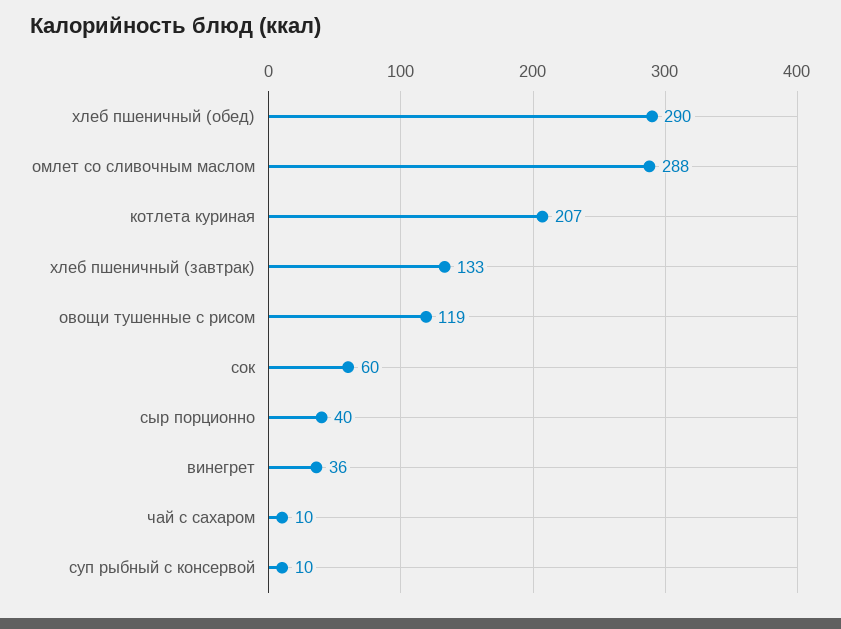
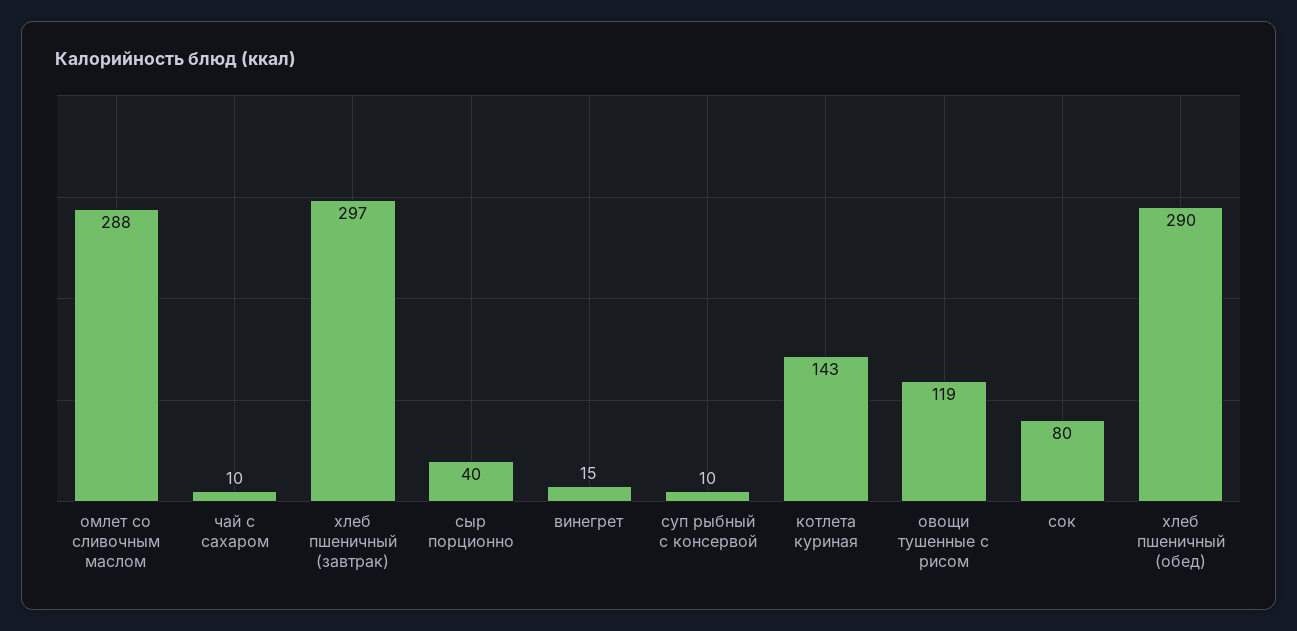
котлета куриная: 207 -> 143
хлеб пшеничный (завтрак): 133 -> 297
сок: 60 -> 80
винегрет: 36 -> 15

